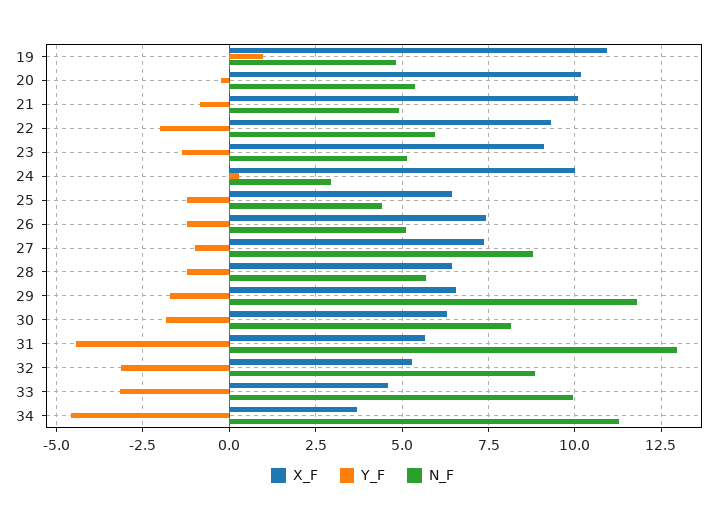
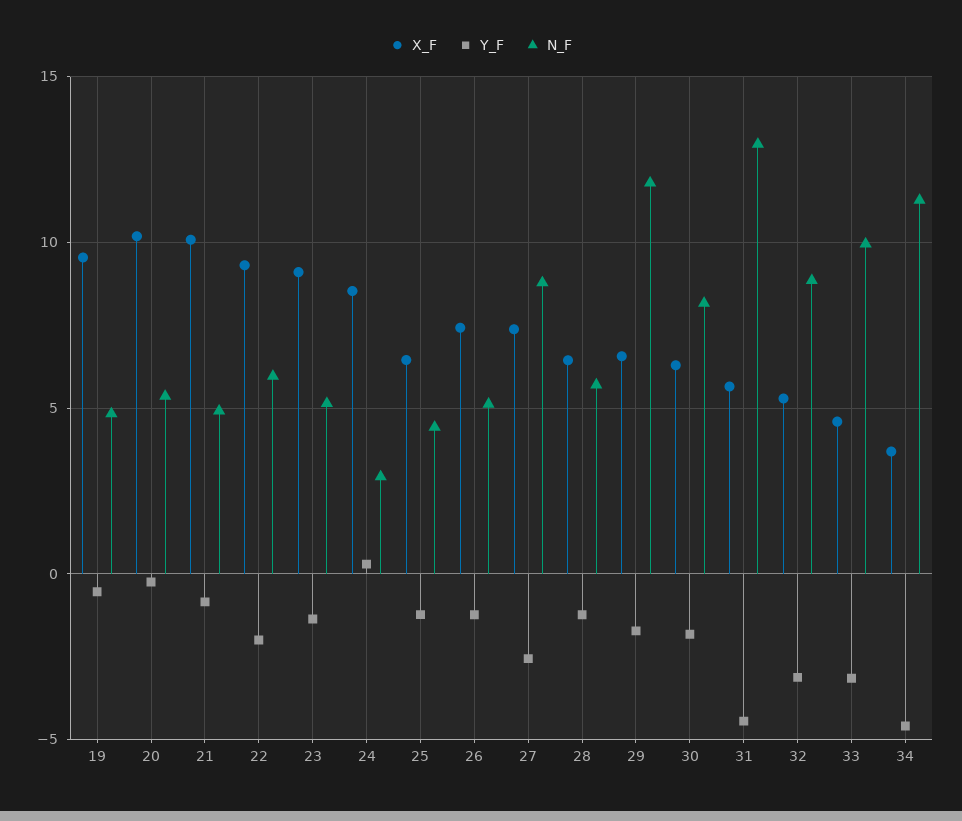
X_F, 19: 11 -> 9.5
Y_F, 19: 1 -> -0.5
X_F, 24: 10 -> 8.5
Y_F, 27: -1 -> -2.5

